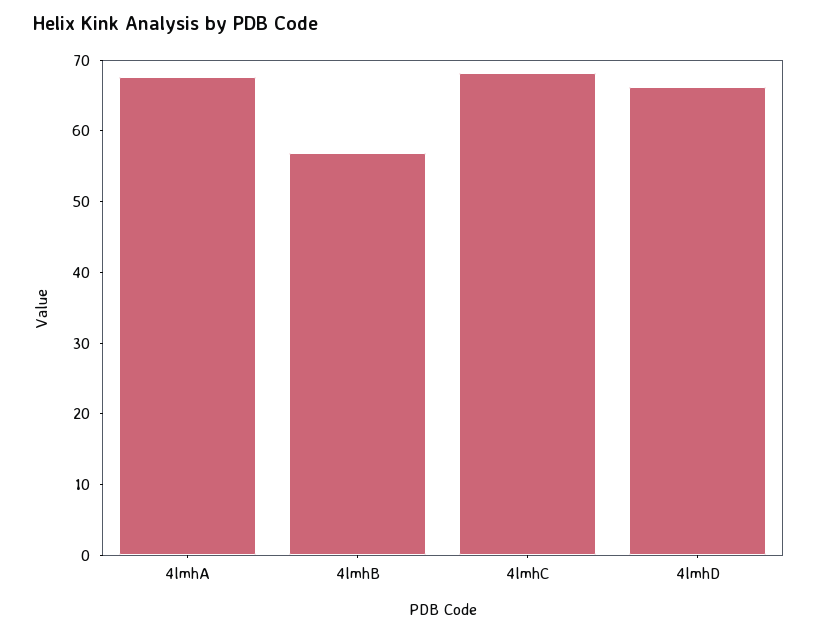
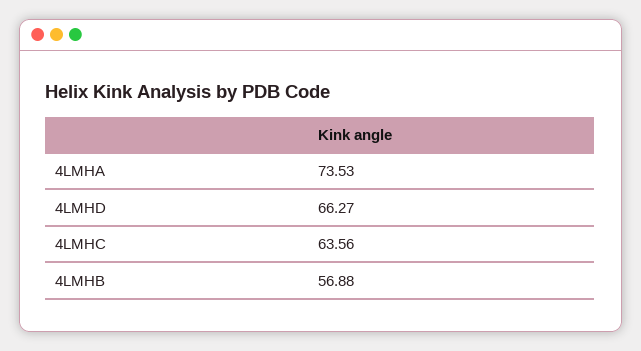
4lmhA: 68 -> 73.53
4lmhC: 68 -> 63.56

